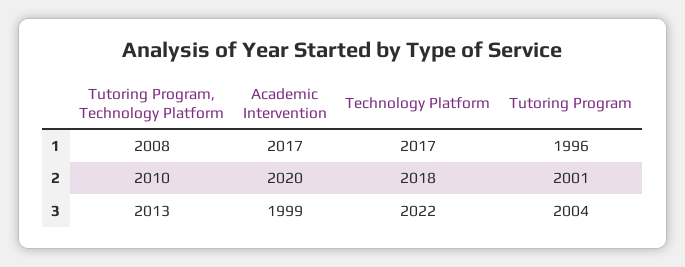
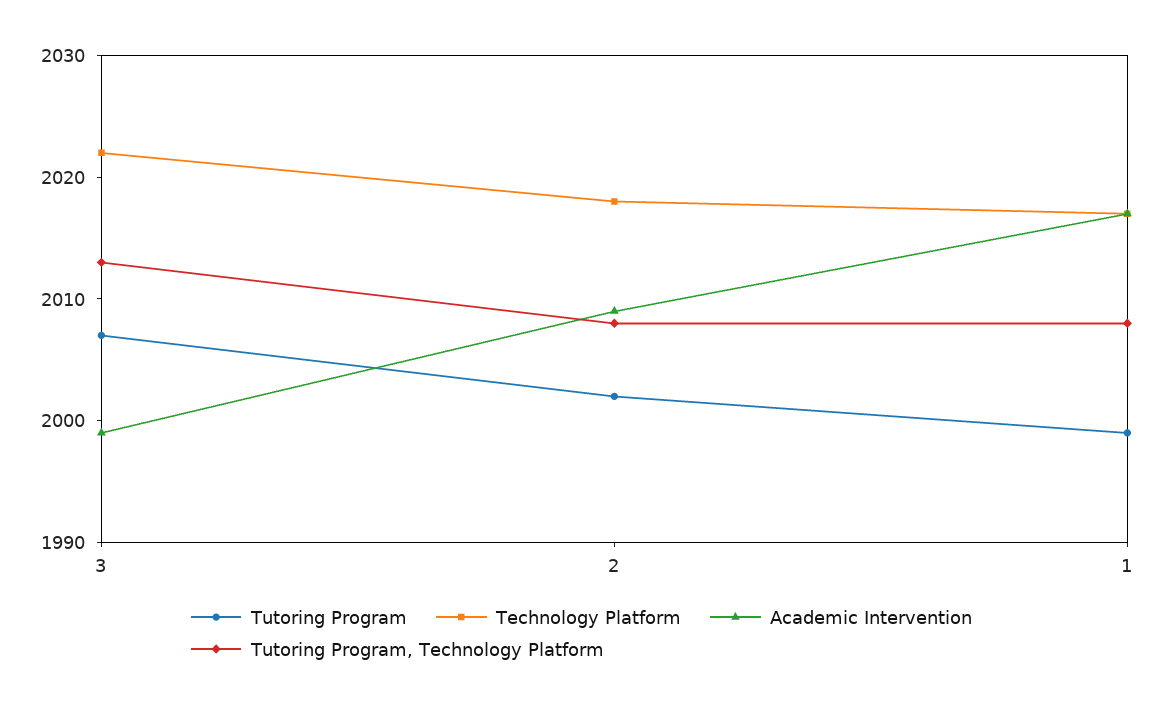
Tutoring Program, 1: 1996 -> 1999
Tutoring Program, Technology Platform, 2: 2010 -> 2008
Academic Intervention, 2: 2020 -> 2009
Tutoring Program, 2: 2001 -> 2002
Tutoring Program, 3: 2004 -> 2007

